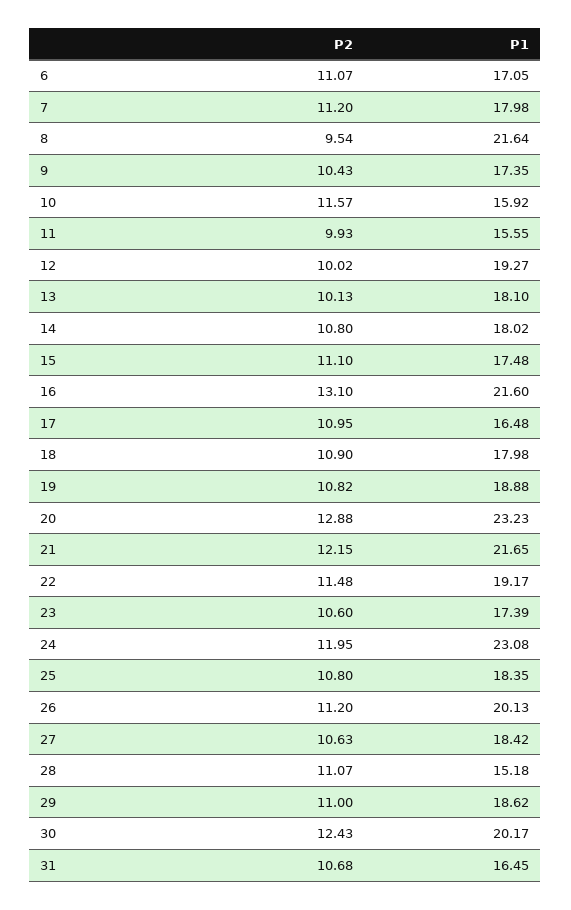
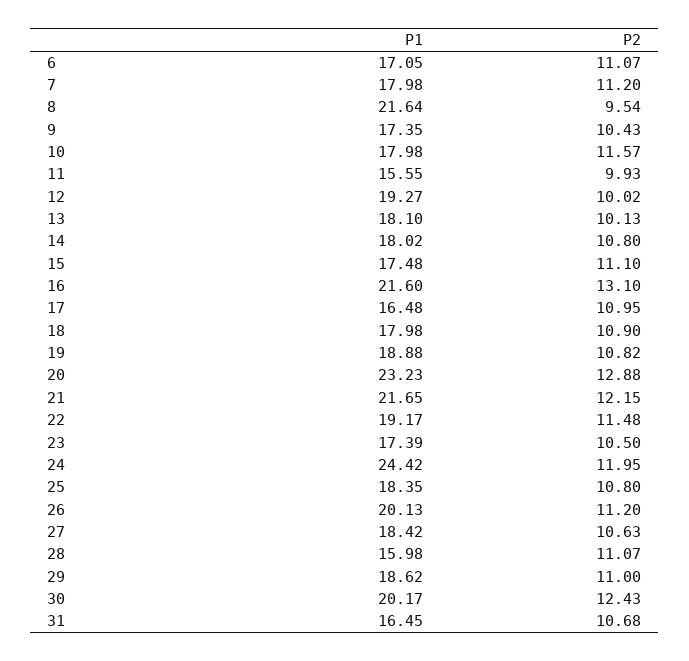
P1, 10: 15.92 -> 17.98
P2, 23: 10.6 -> 10.5
P1, 24: 23.08 -> 24.42
P1, 28: 15.18 -> 15.98

